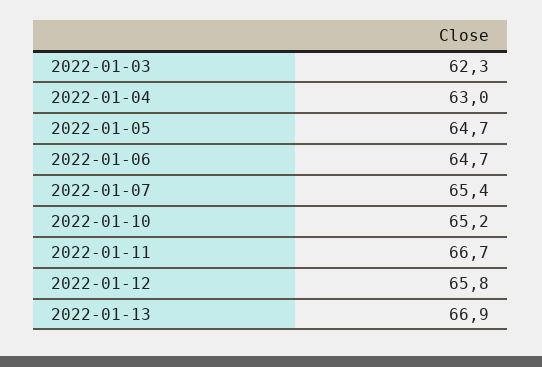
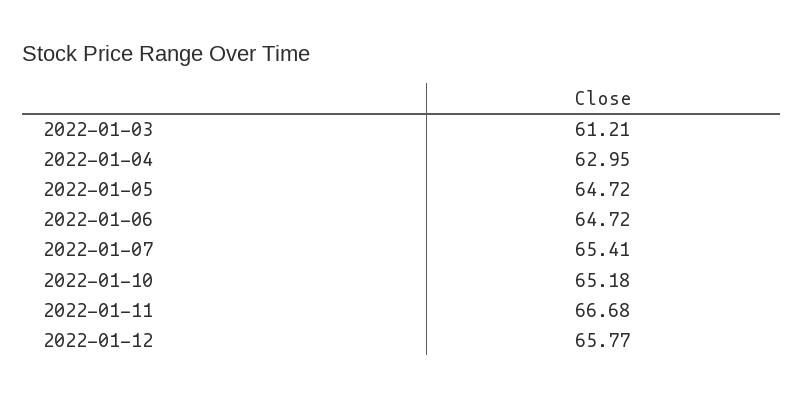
2022-01-03: 62.3 -> 61.21
2022-01-13: 66.9 -> none

